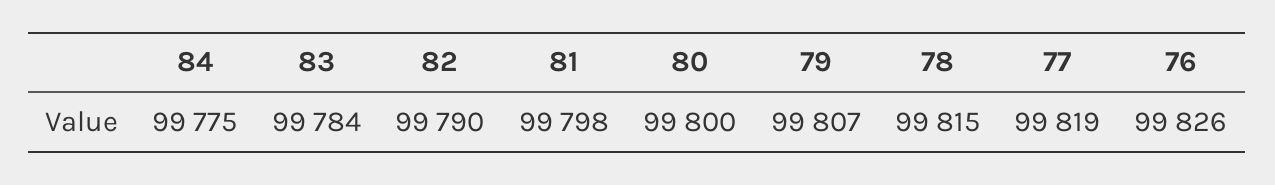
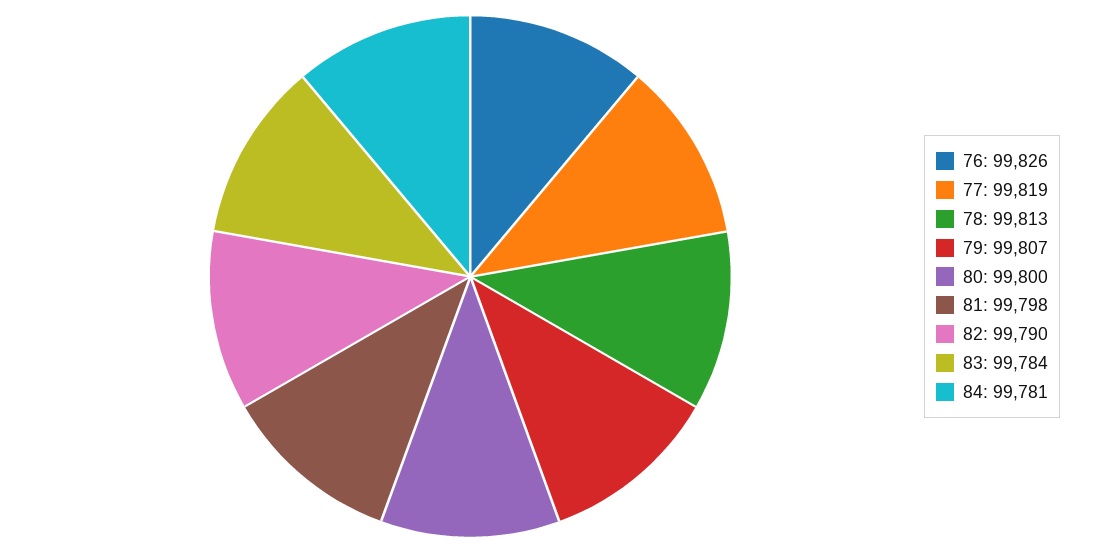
84: 99775 -> 99781
78: 99815 -> 99813

